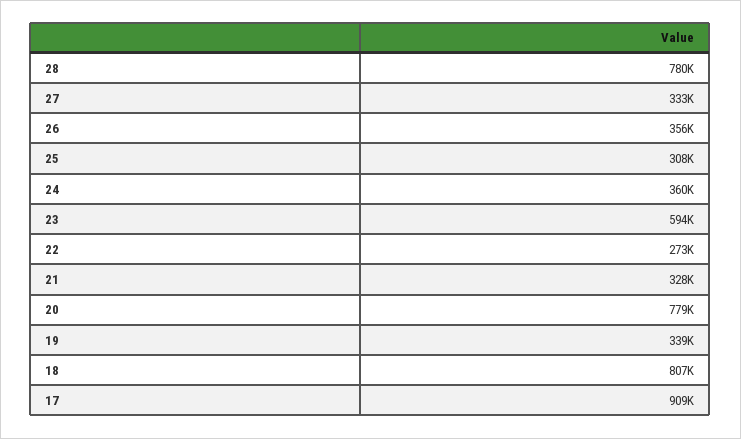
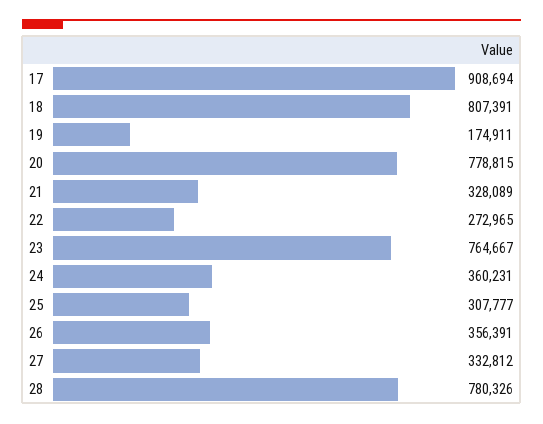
23: 594000 -> 764667
19: 339000 -> 174911

